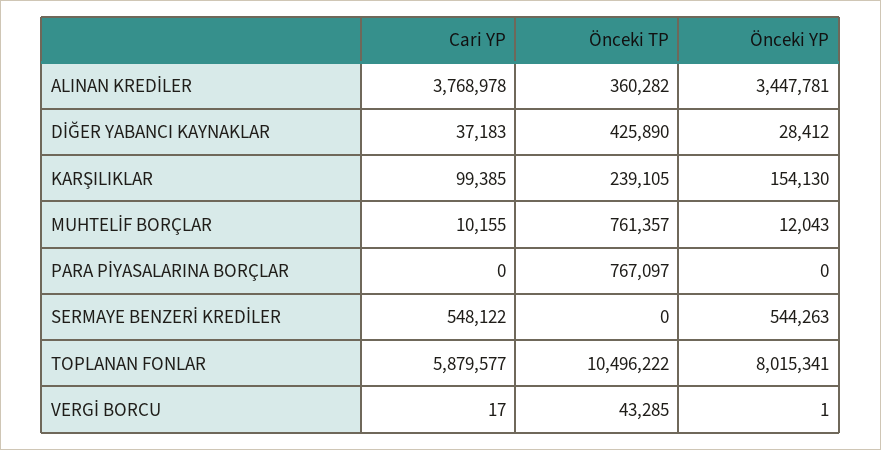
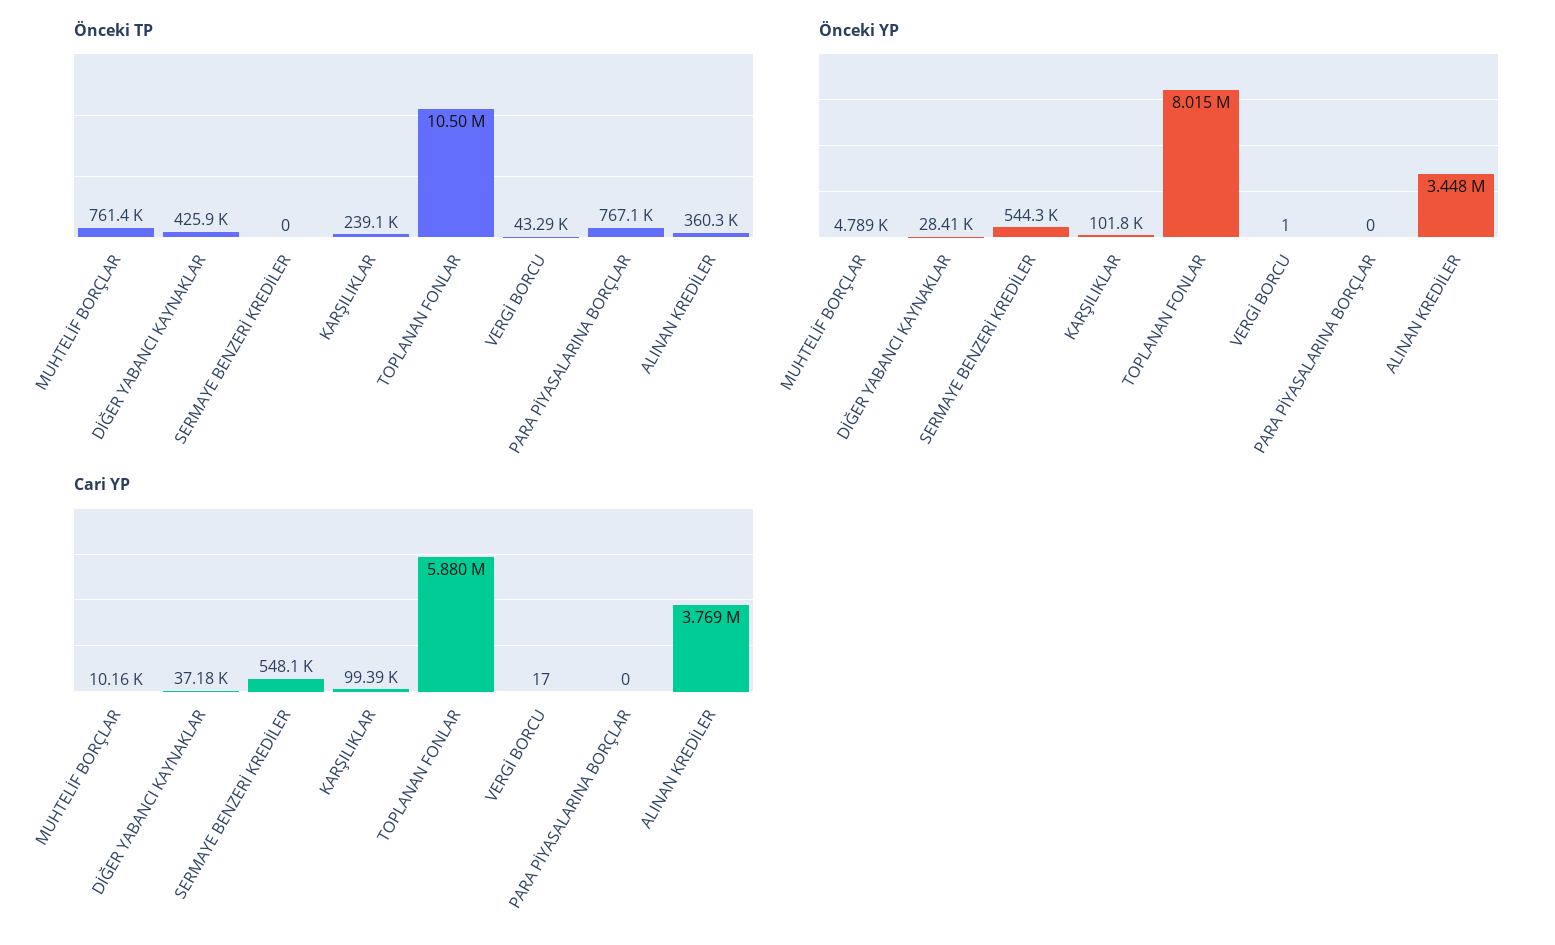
Önceki YP, KARŞILIKLAR: 154130 -> 101800
Önceki YP, MUHTELİF BORÇLAR: 12043 -> 4789

